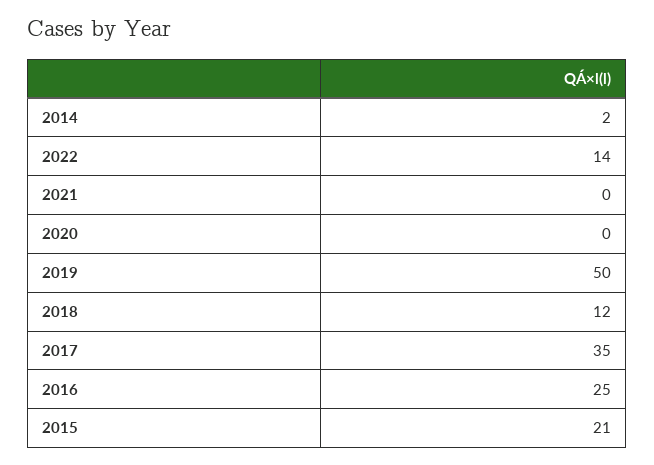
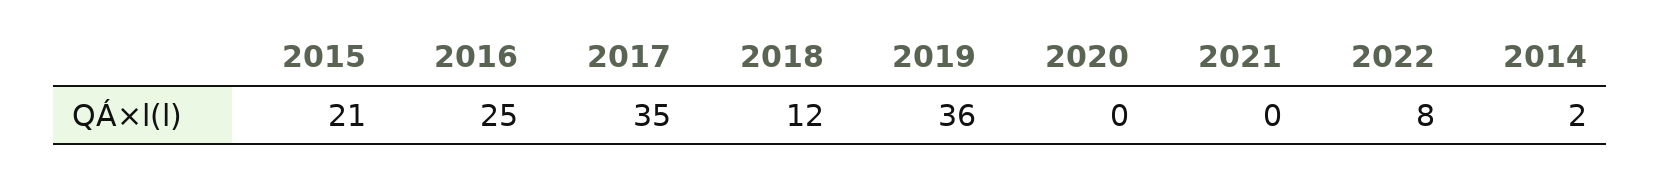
2022: 14 -> 8
2019: 50 -> 36

